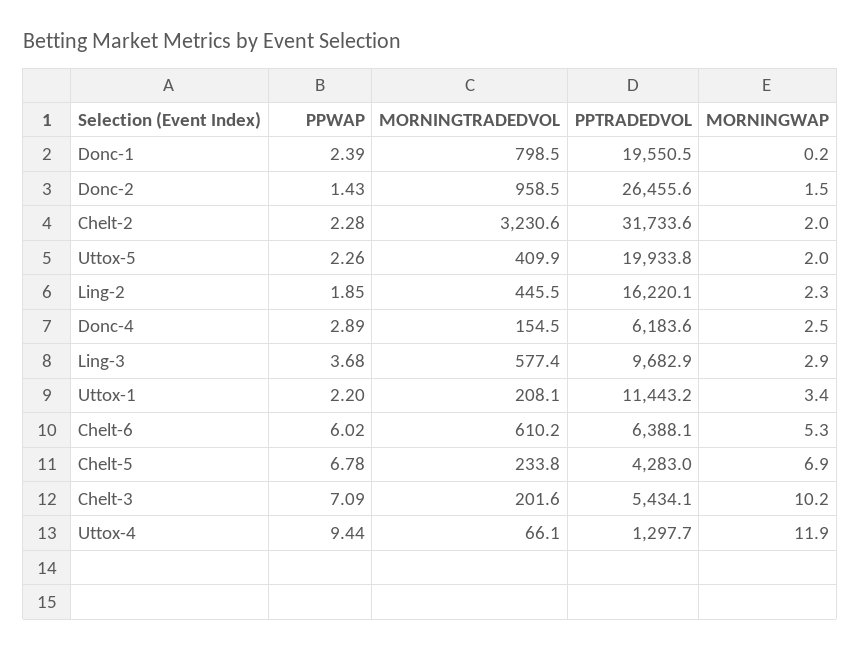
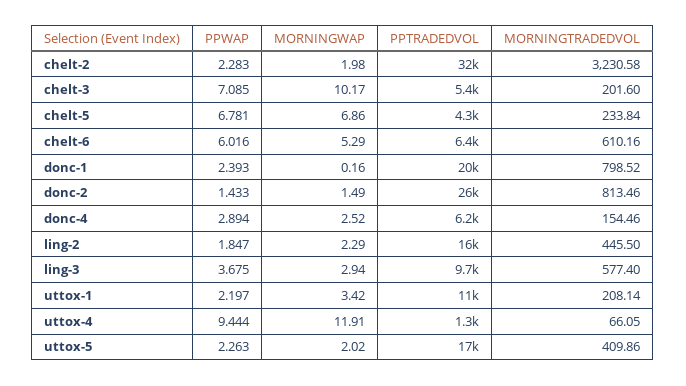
MORNINGTRADEDVOL, Donc-2: 958.5 -> 813.46
PPTRADEDVOL, Uttox-5: 19933.8 -> 17000

